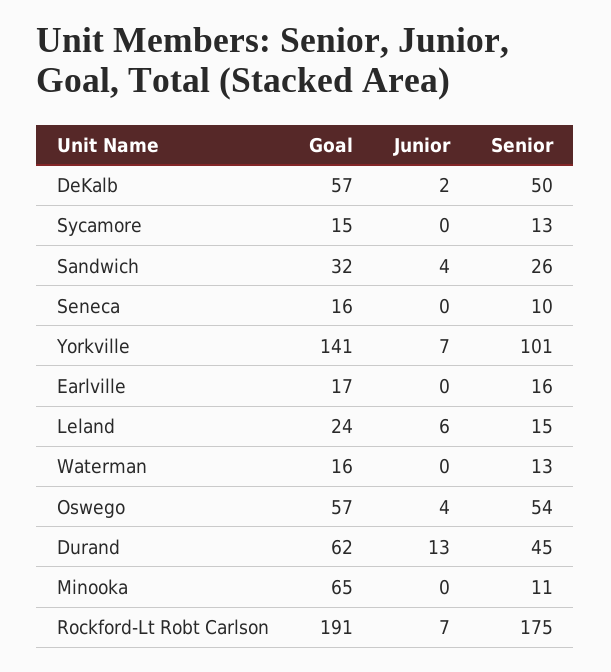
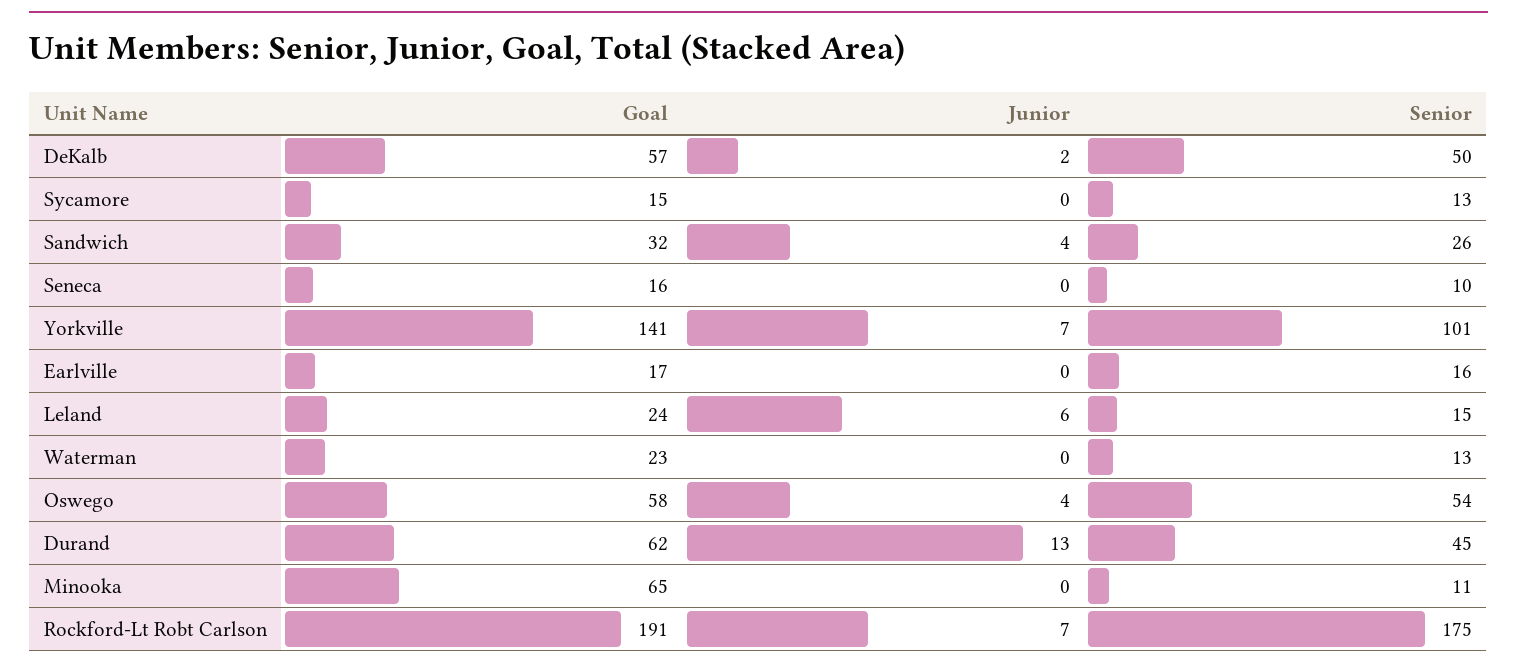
Goal, Waterman: 16 -> 23
Goal, Oswego: 57 -> 58

